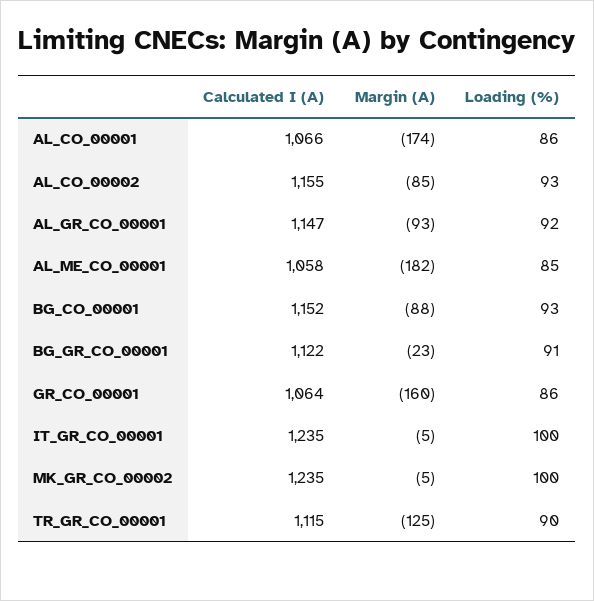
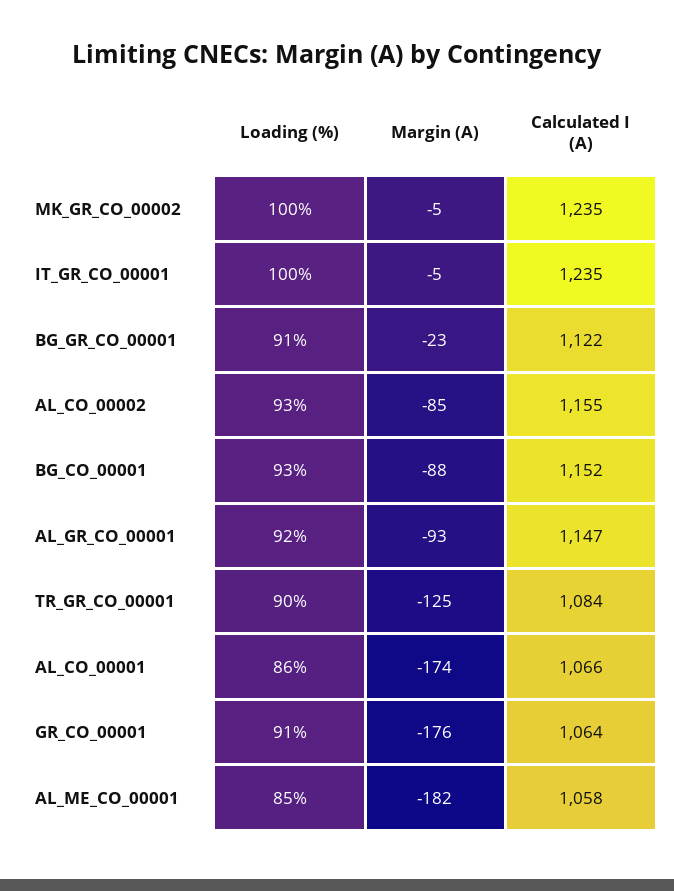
Margin (A), GR_CO_00001: -160 -> -176
Loading (%), GR_CO_00001: 86 -> 91
Calculated I (A), TR_GR_CO_00001: 1115 -> 1084

